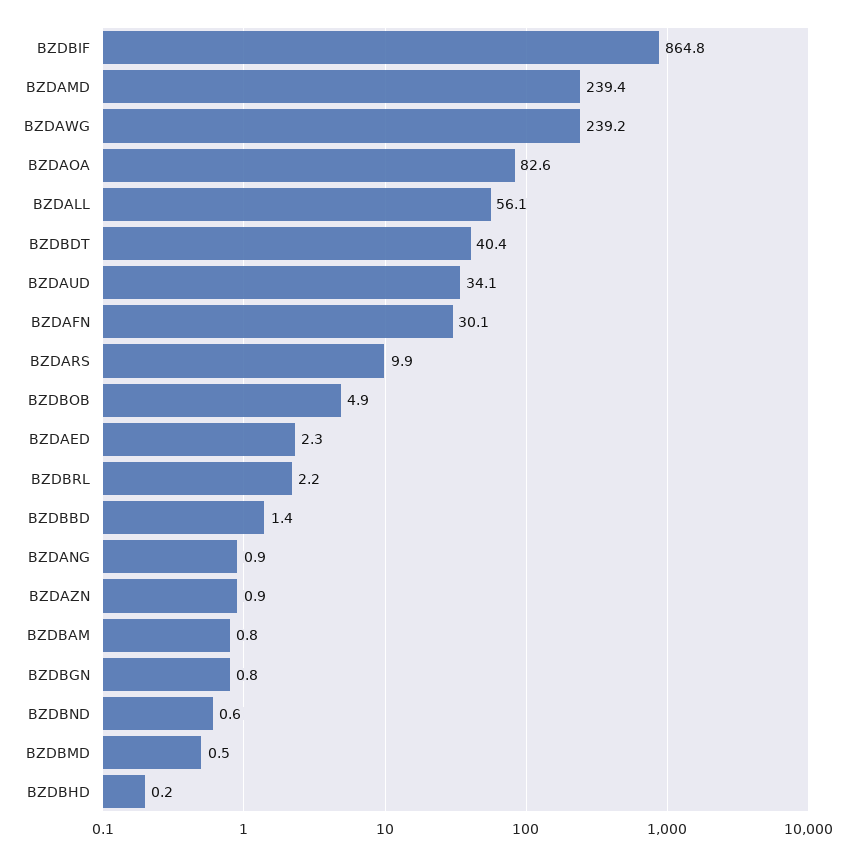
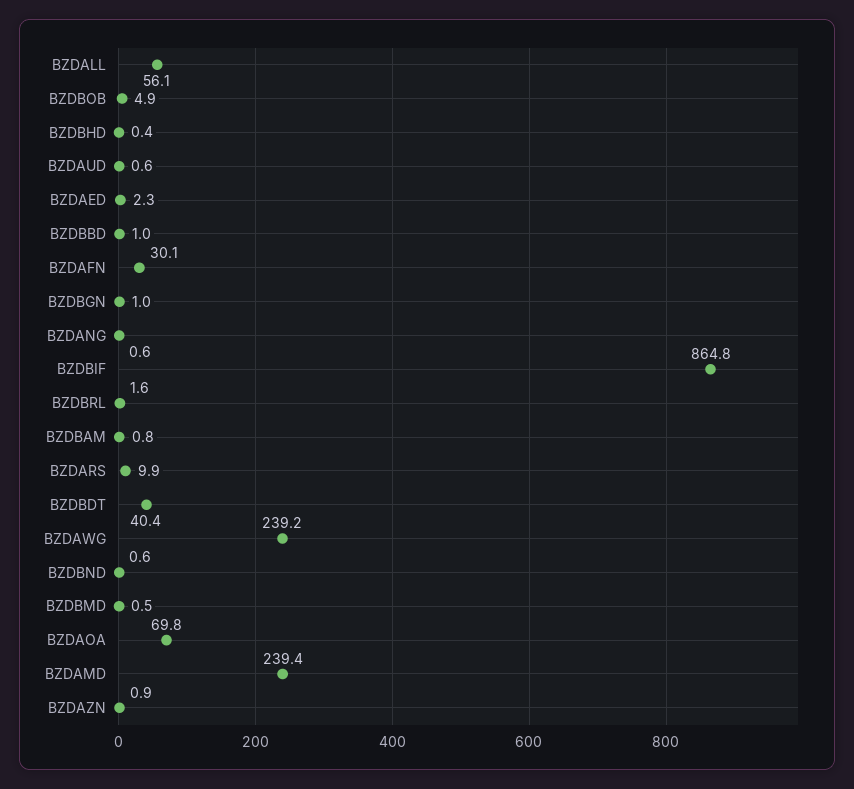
BZDAOA: 82.6 -> 69.8
BZDAUD: 34.1 -> 0.6
BZDBRL: 2.2 -> 1.6
BZDBBD: 1.4 -> 1
BZDANG: 0.9 -> 0.6
BZDBGN: 0.8 -> 1
BZDBHD: 0.2 -> 0.4

